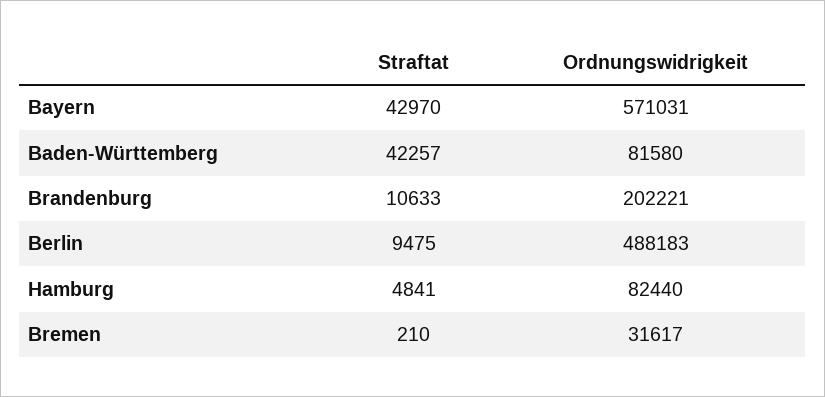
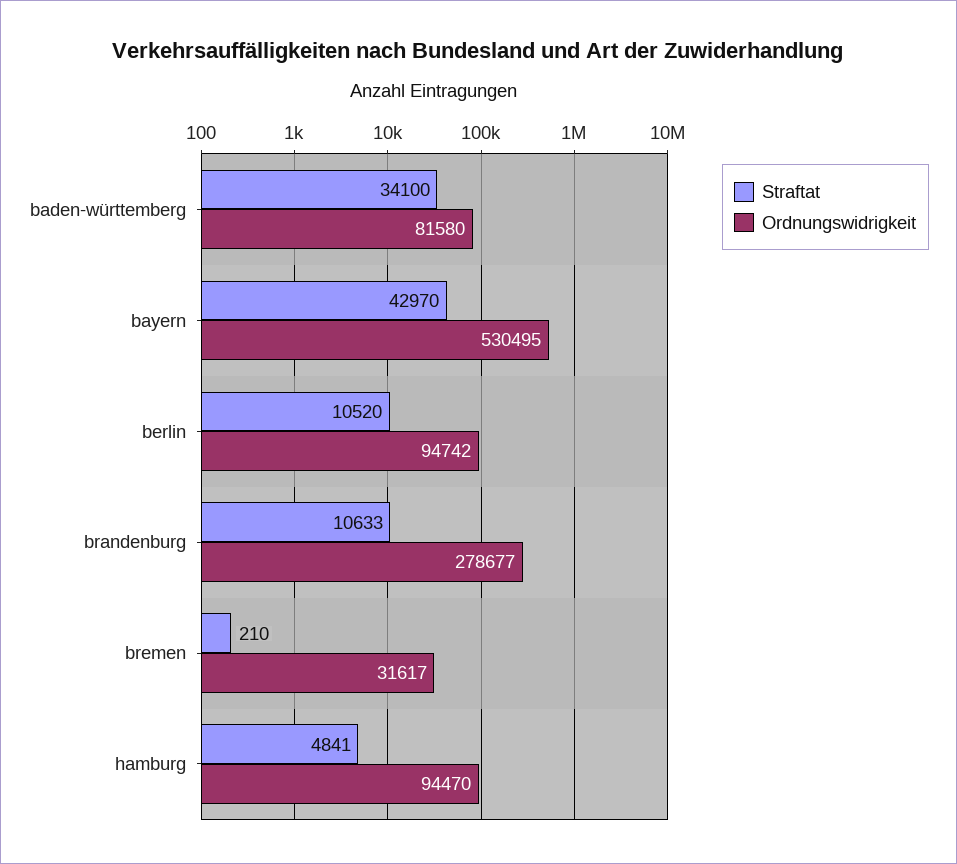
Ordnungswidrigkeit, Bayern: 571031 -> 530495
Straftat, Baden-Württemberg: 42257 -> 34100
Ordnungswidrigkeit, Brandenburg: 202221 -> 278677
Straftat, Berlin: 9475 -> 10520
Ordnungswidrigkeit, Berlin: 488183 -> 94742
Ordnungswidrigkeit, Hamburg: 82440 -> 94470

